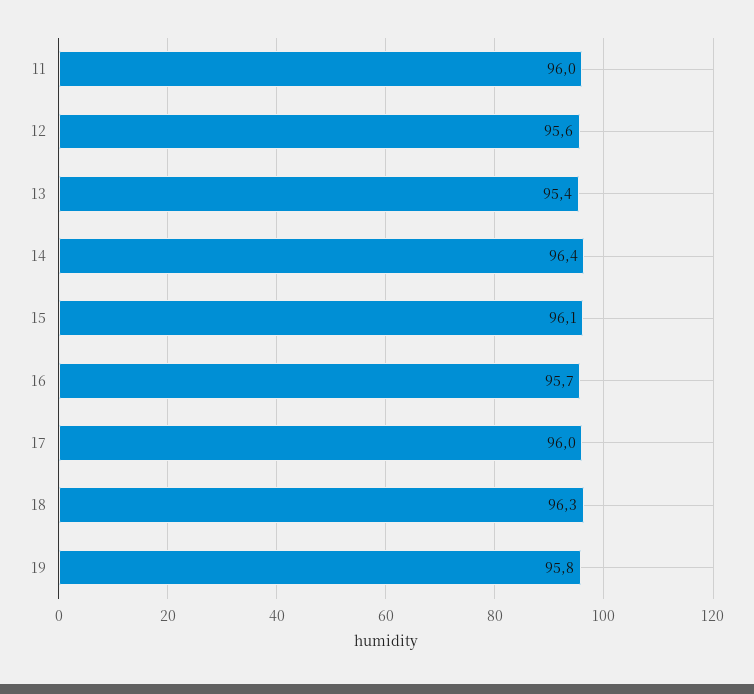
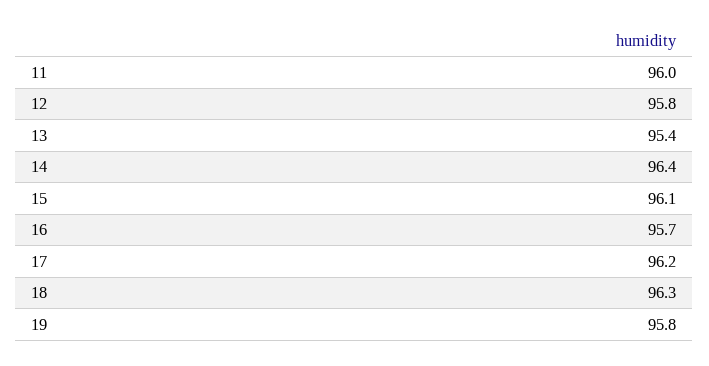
12: 95.6 -> 95.8
17: 96 -> 96.2

